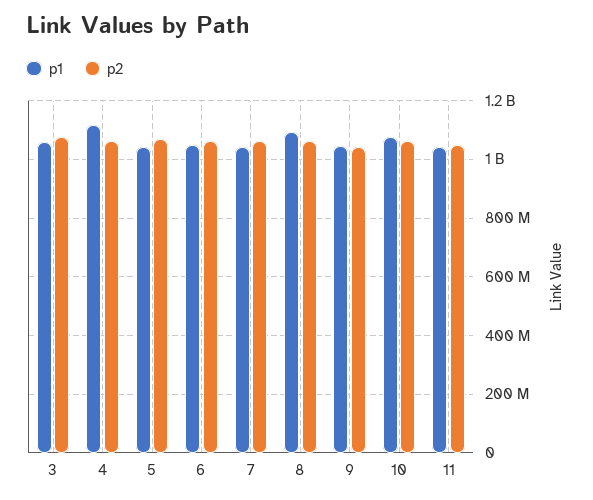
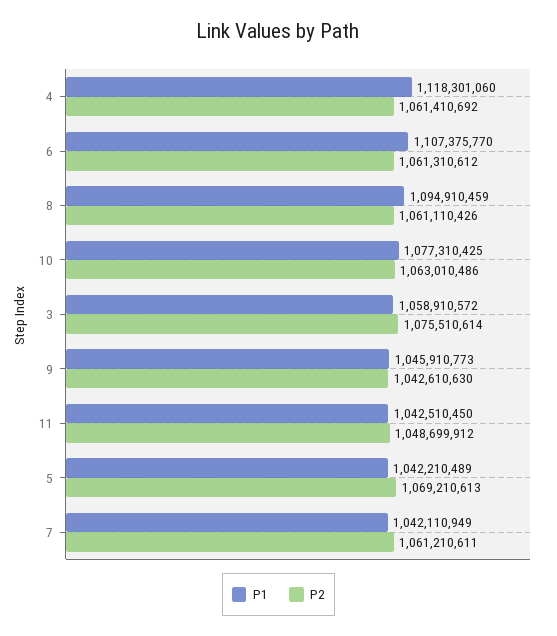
p1, 6: 1050000000 -> 1107375770

